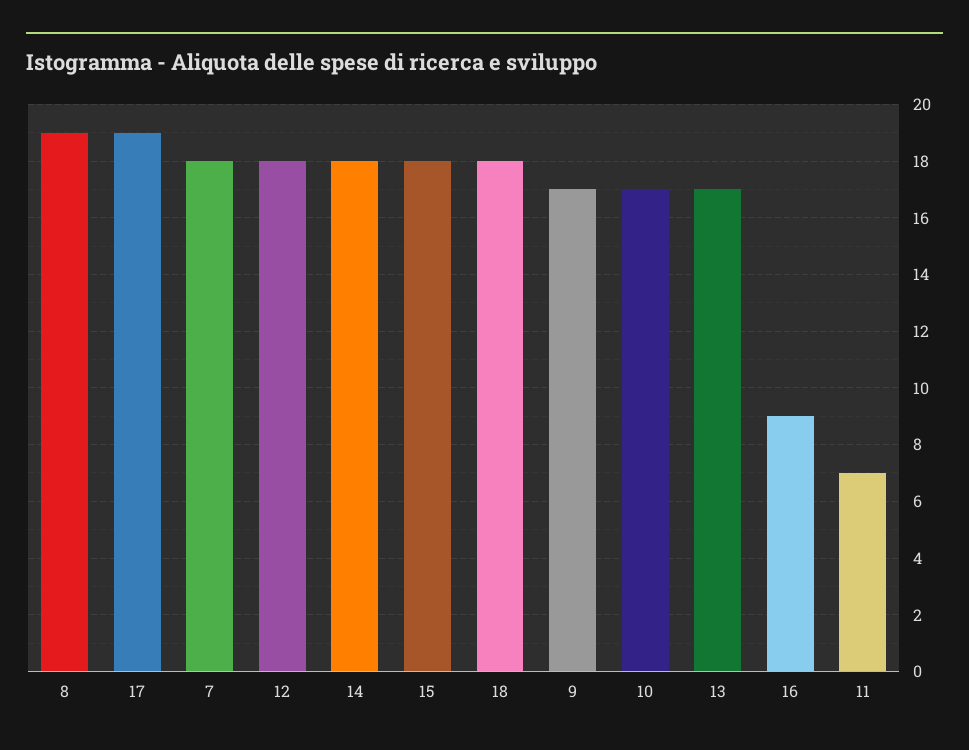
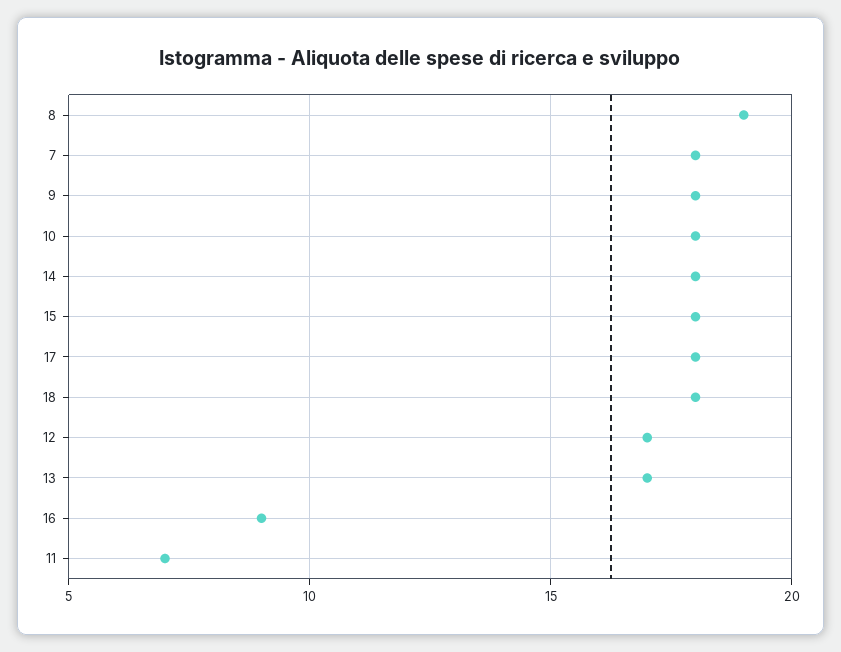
17: 19 -> 18
12: 18 -> 17
9: 17 -> 18
10: 17 -> 18

